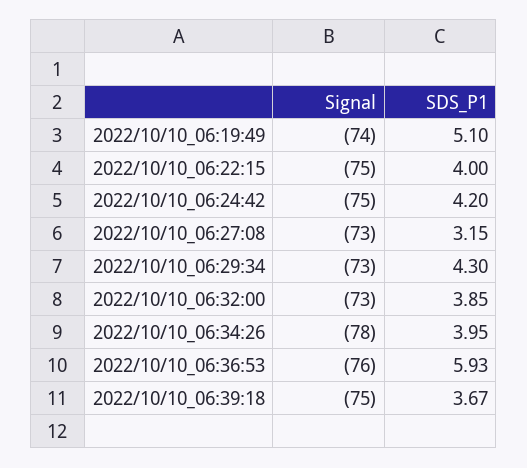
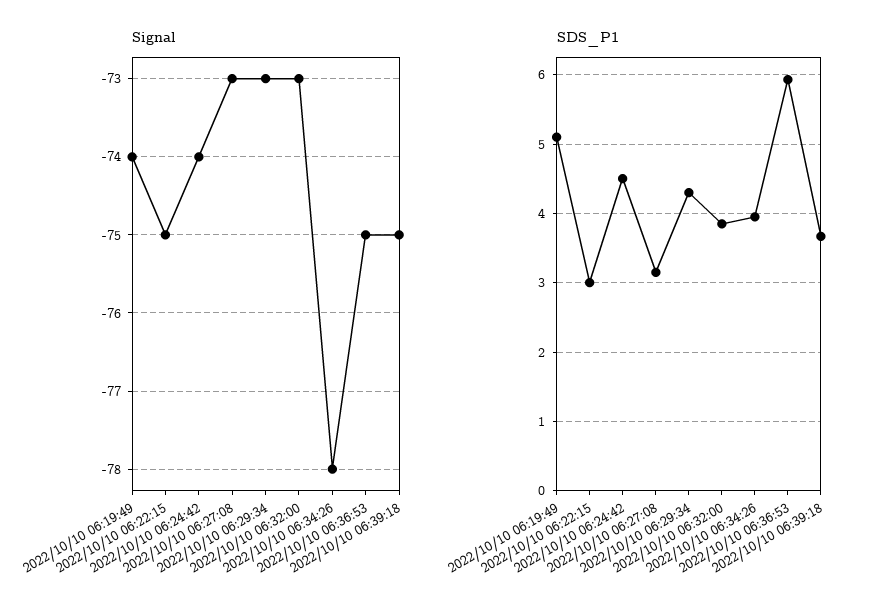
SDS_P1, 2022/10/10_06:22:15: 4 -> 3
Signal, 2022/10/10_06:24:42: -75 -> -74
SDS_P1, 2022/10/10_06:24:42: 4.2 -> 4.5
Signal, 2022/10/10_06:36:53: -76 -> -75

